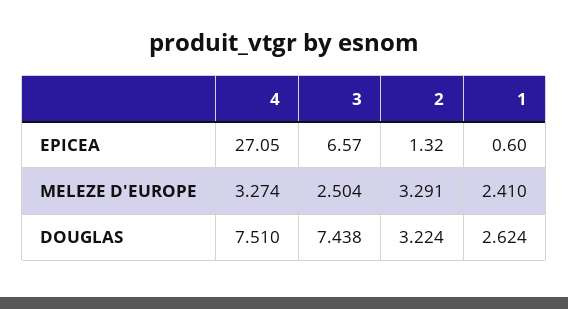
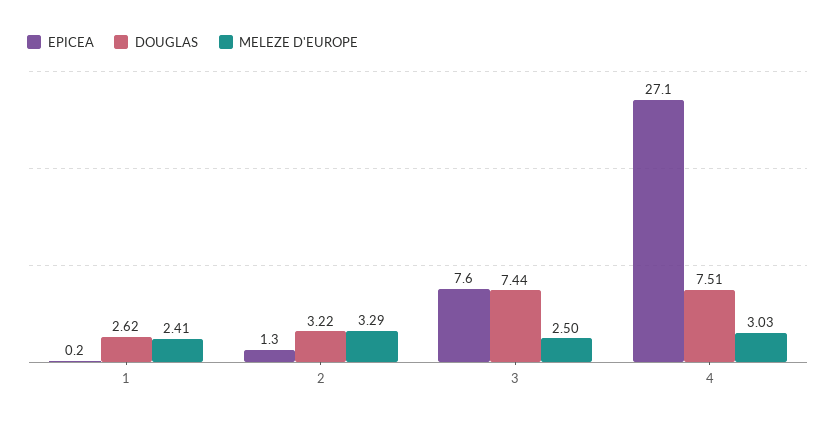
EPICEA, 3: 6.57 -> 7.6
EPICEA, 1: 0.6 -> 0.2
MELEZE D'EUROPE, 4: 3.274 -> 3.03

